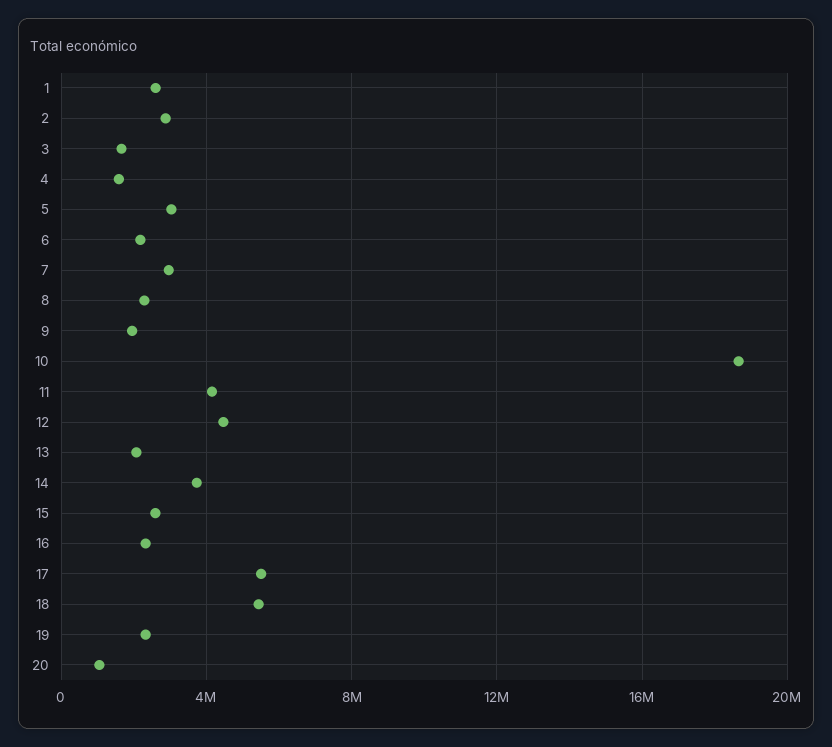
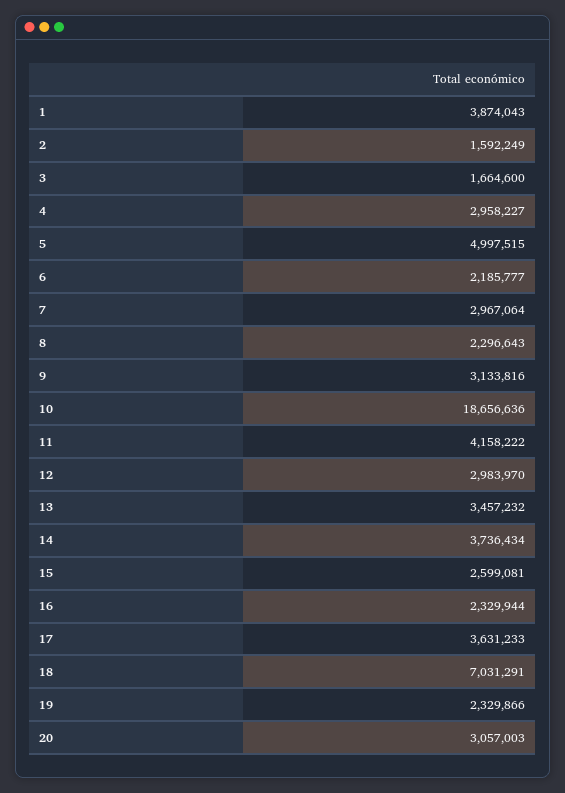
1: 2500000 -> 3874043
2: 3000000 -> 1592249
4: 1500000 -> 2958227
5: 3000000 -> 4997515
9: 2000000 -> 3133816
12: 4500000 -> 2983970
13: 2000000 -> 3457232
17: 5500000 -> 3631233
18: 5500000 -> 7031291
20: 1000000 -> 3057003

